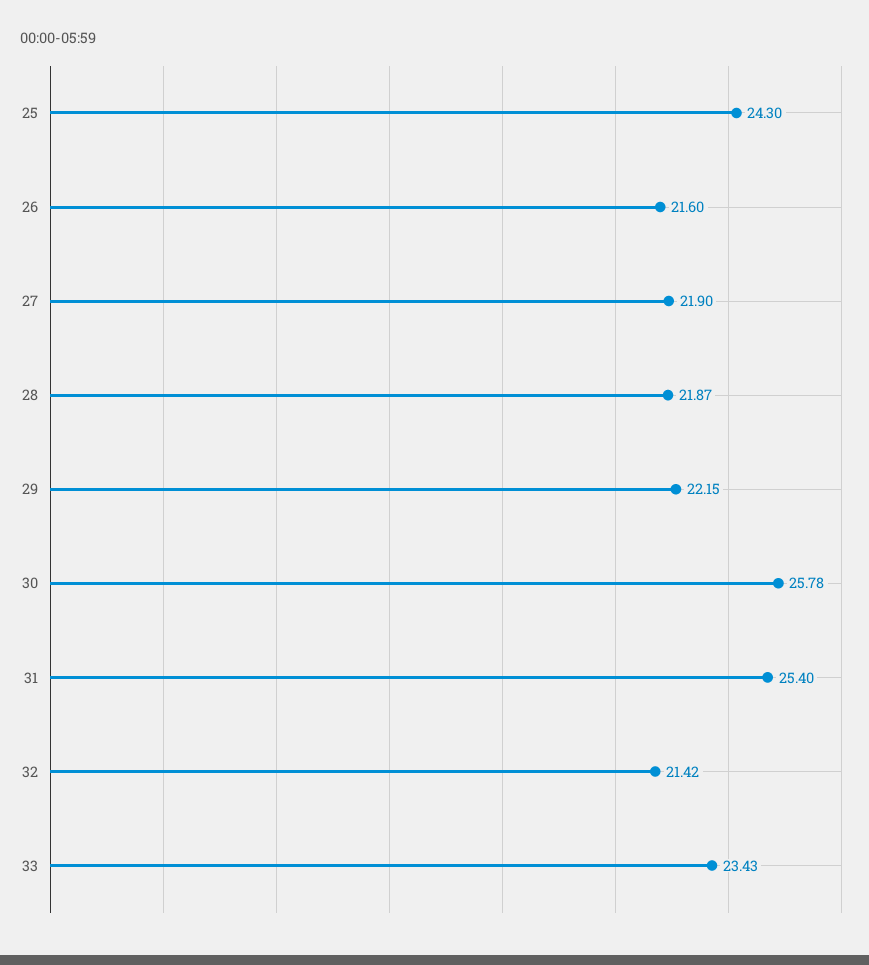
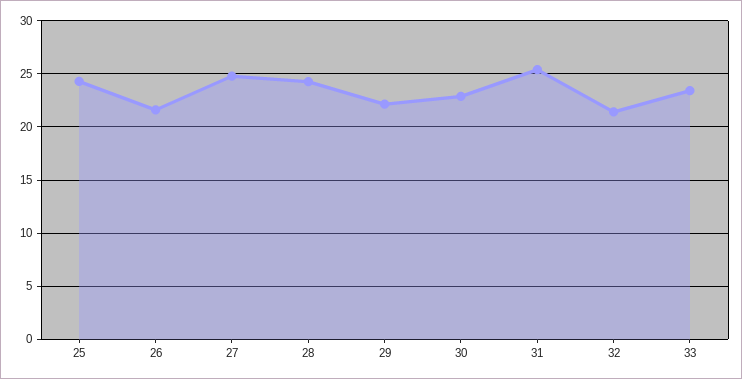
27: 21.9 -> 25
28: 21.87 -> 24
30: 25.78 -> 23

